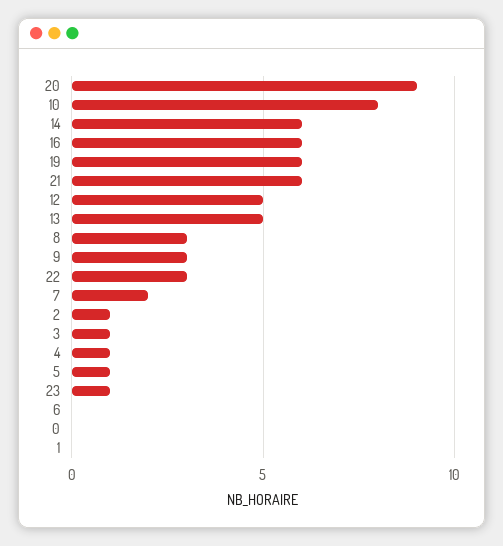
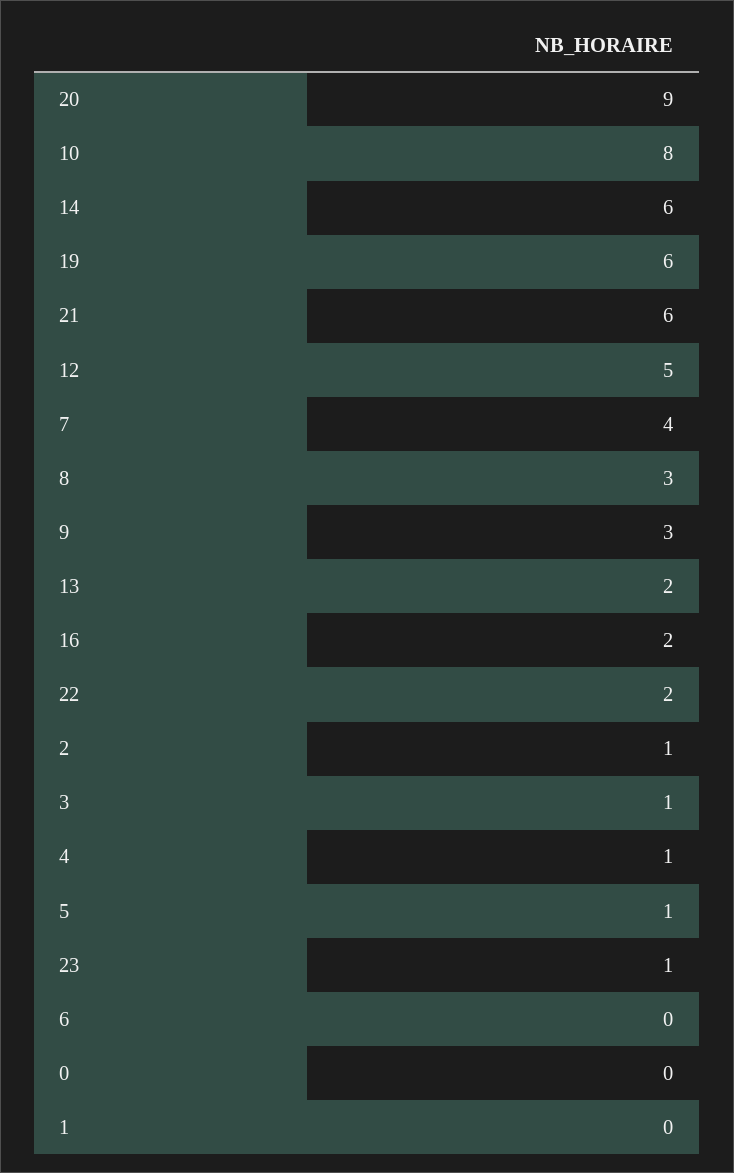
16: 6 -> 2
13: 5 -> 2
22: 3 -> 2
7: 2 -> 4

